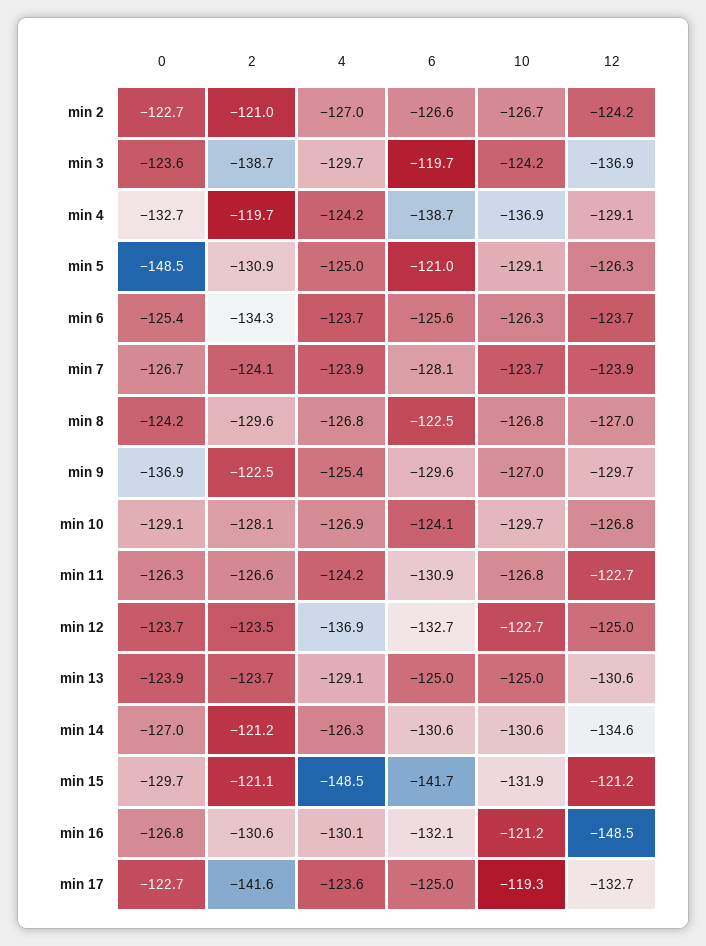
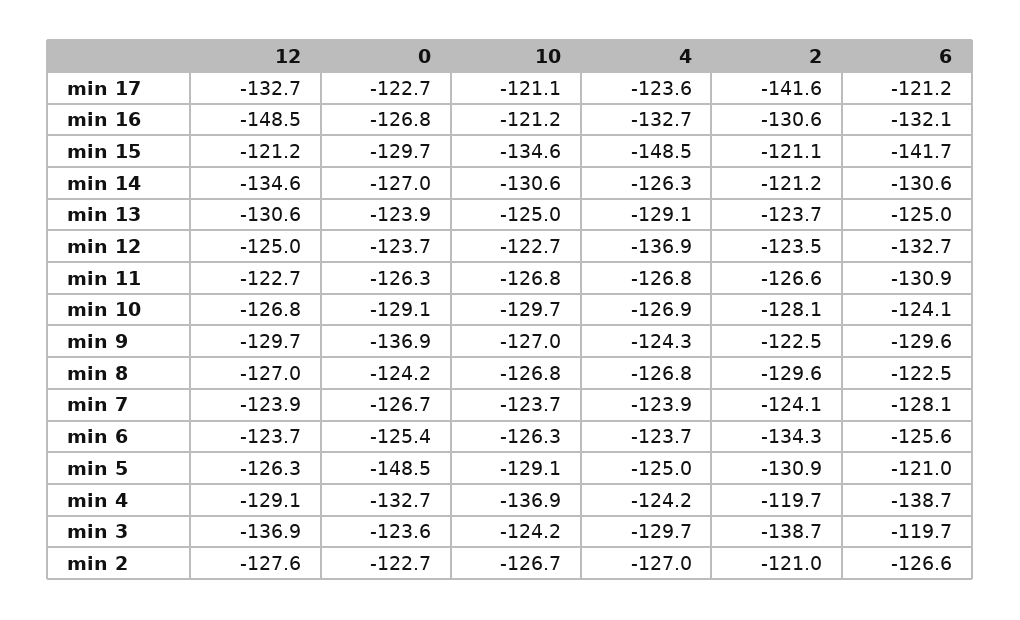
12, min 2: -124.2 -> -127.6
4, min 9: -125.4 -> -124.3
4, min 11: -124.2 -> -126.8
10, min 15: -131.9 -> -134.6
4, min 16: -130.1 -> -132.7
6, min 17: -125 -> -121.2
10, min 17: -119.3 -> -121.1

